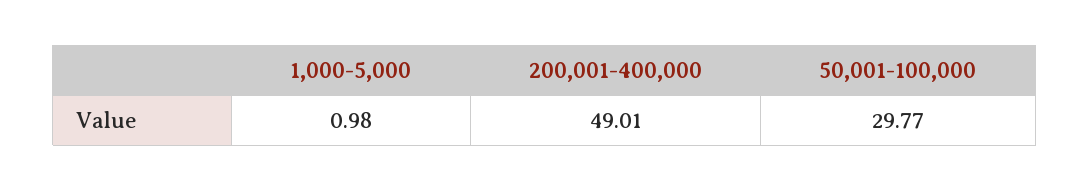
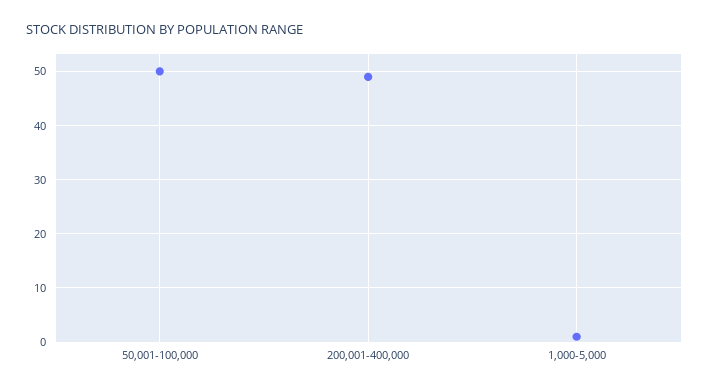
50,001-100,000: 29.77 -> 50

